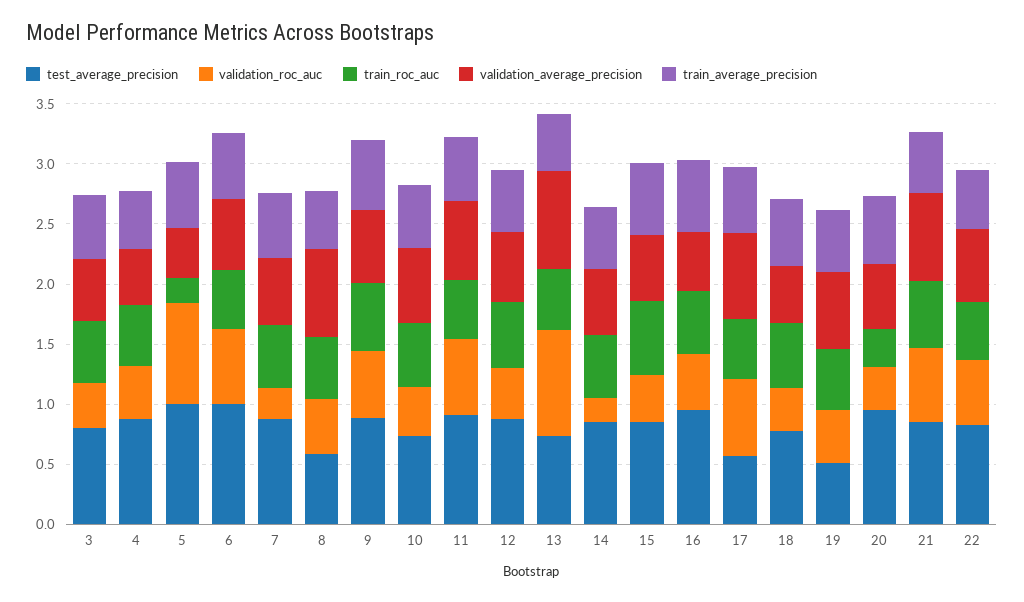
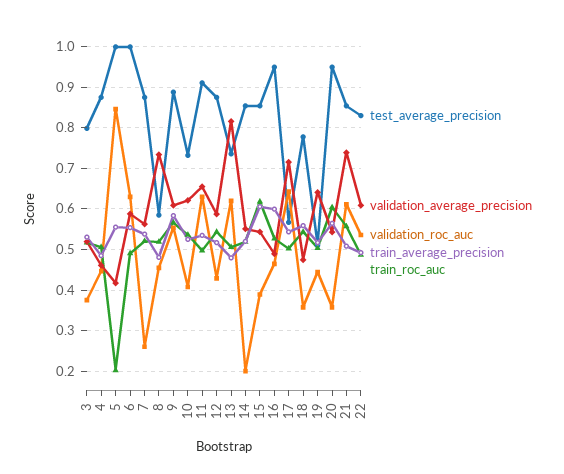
validation_roc_auc, 13: 0.9 -> 0.62
train_roc_auc, 20: 0.3 -> 0.6

